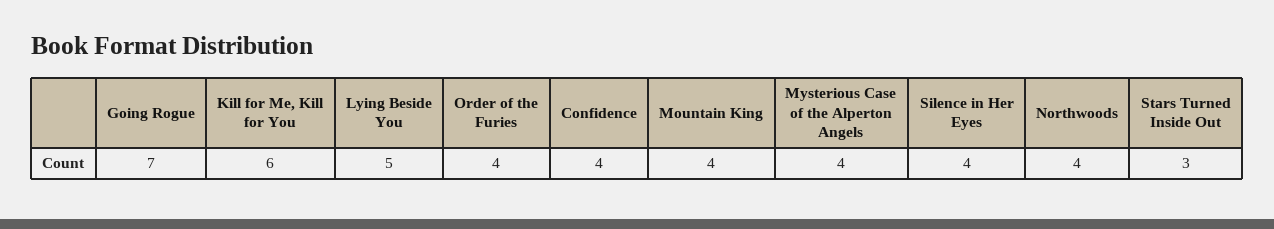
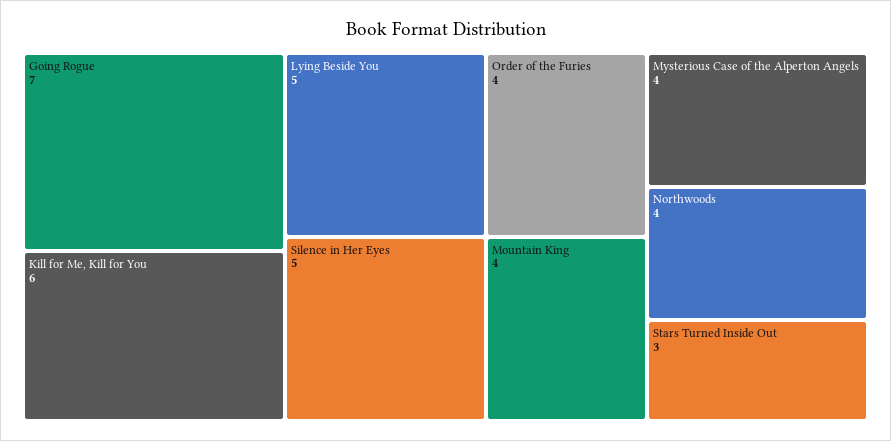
Confidence: 4 -> none
Silence in Her Eyes: 4 -> 5

